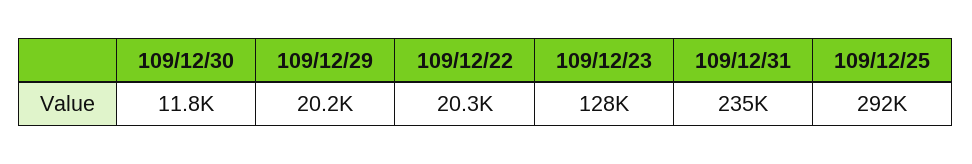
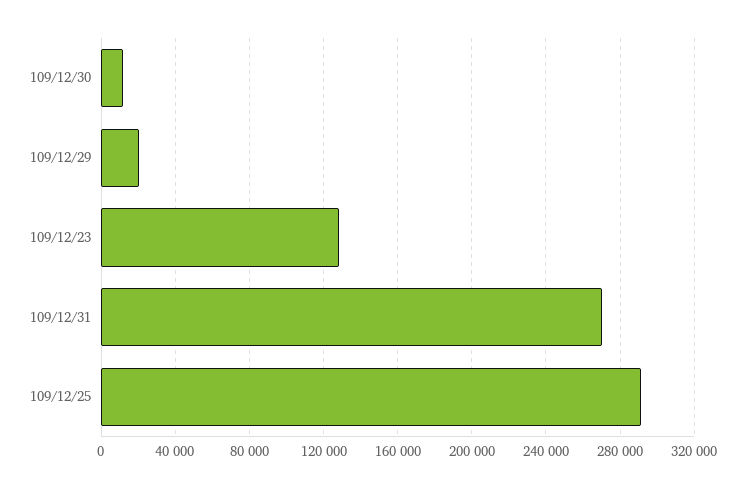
109/12/22: 20300 -> none
109/12/31: 235000 -> 270000

